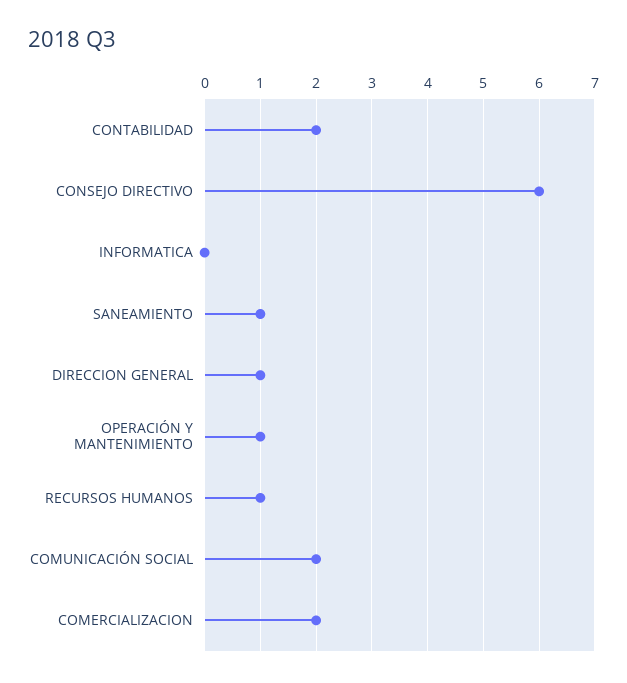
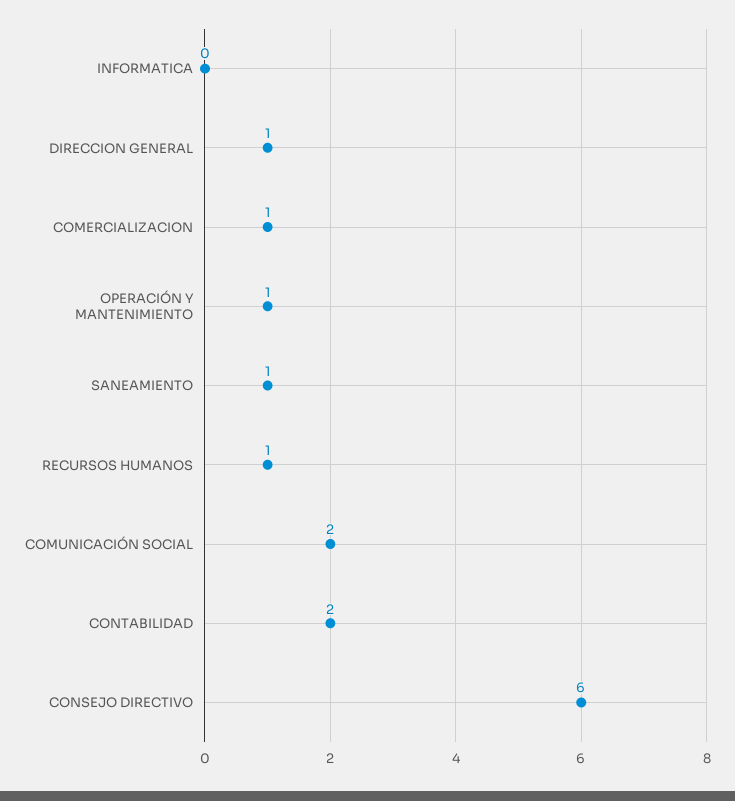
COMERCIALIZACION: 2 -> 1

